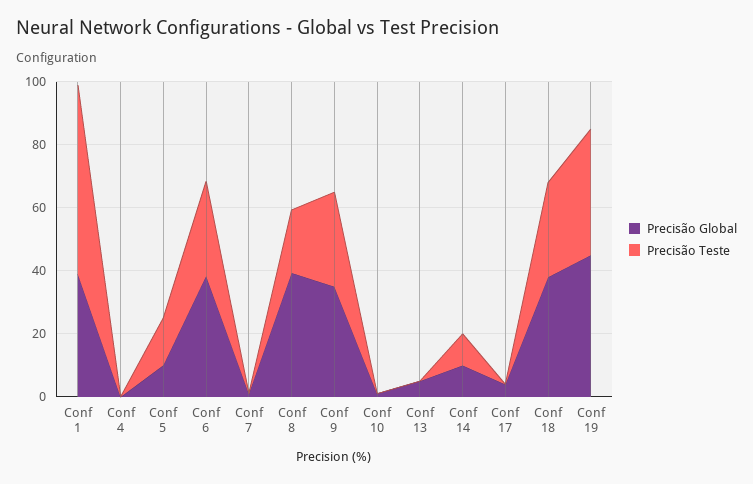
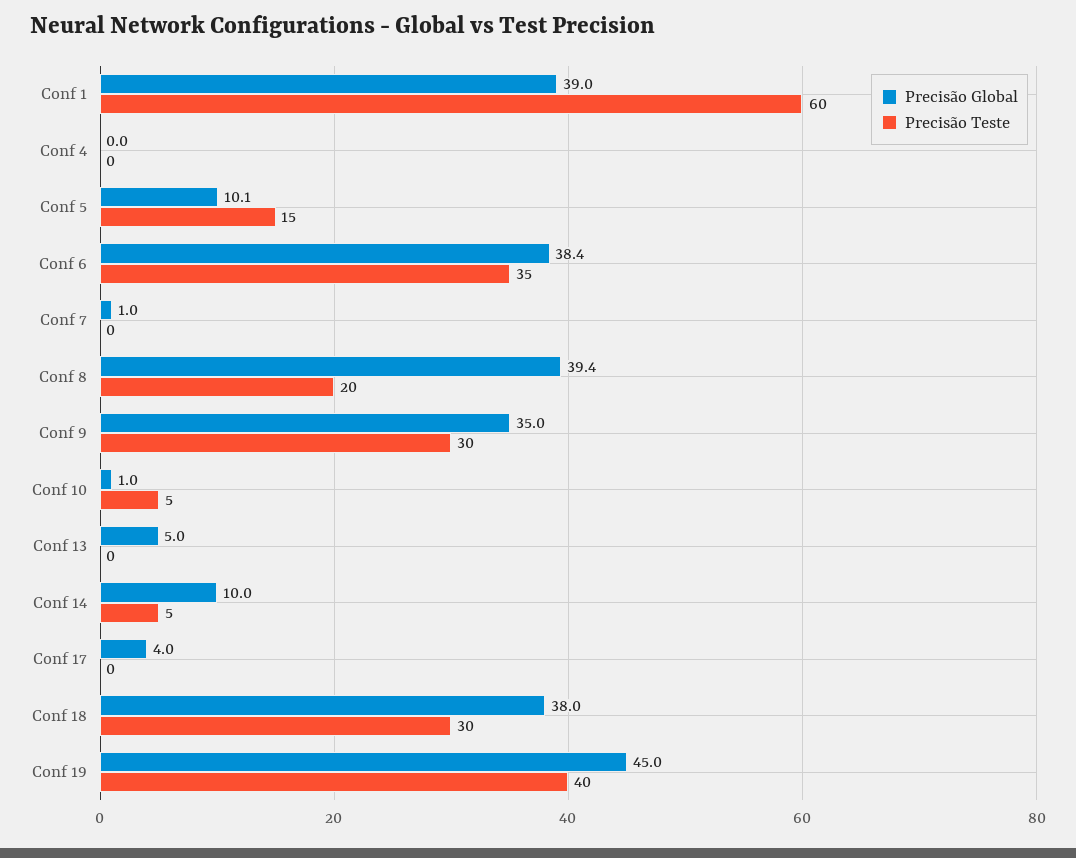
Precisão Teste, Conf 6: 30 -> 35
Precisão Teste, Conf 10: 0 -> 5
Precisão Teste, Conf 14: 10 -> 5

